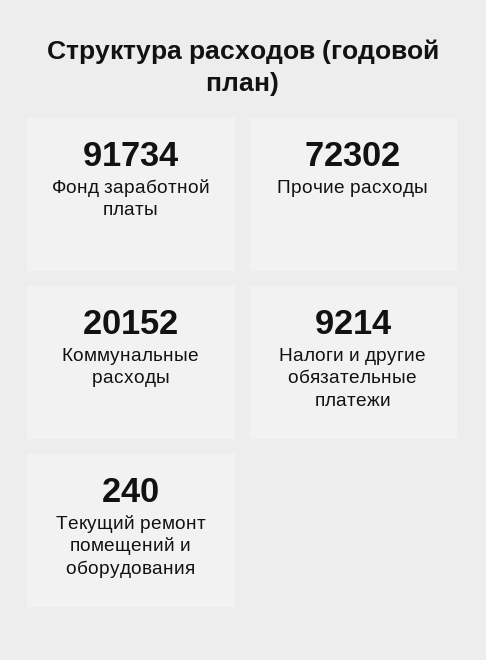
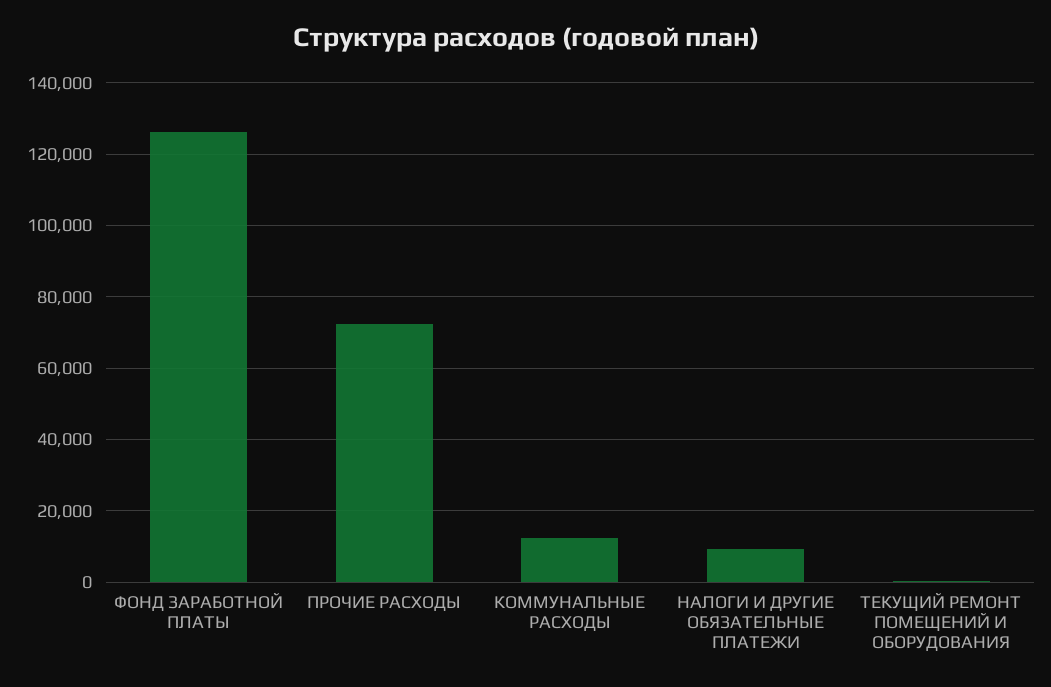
Фонд заработной платы: 91734 -> 126000
Коммунальные расходы: 20152 -> 12000

